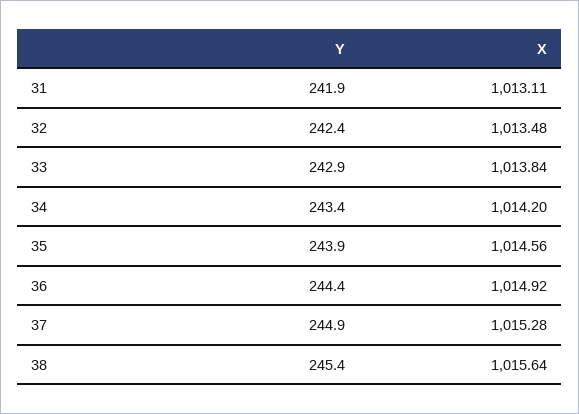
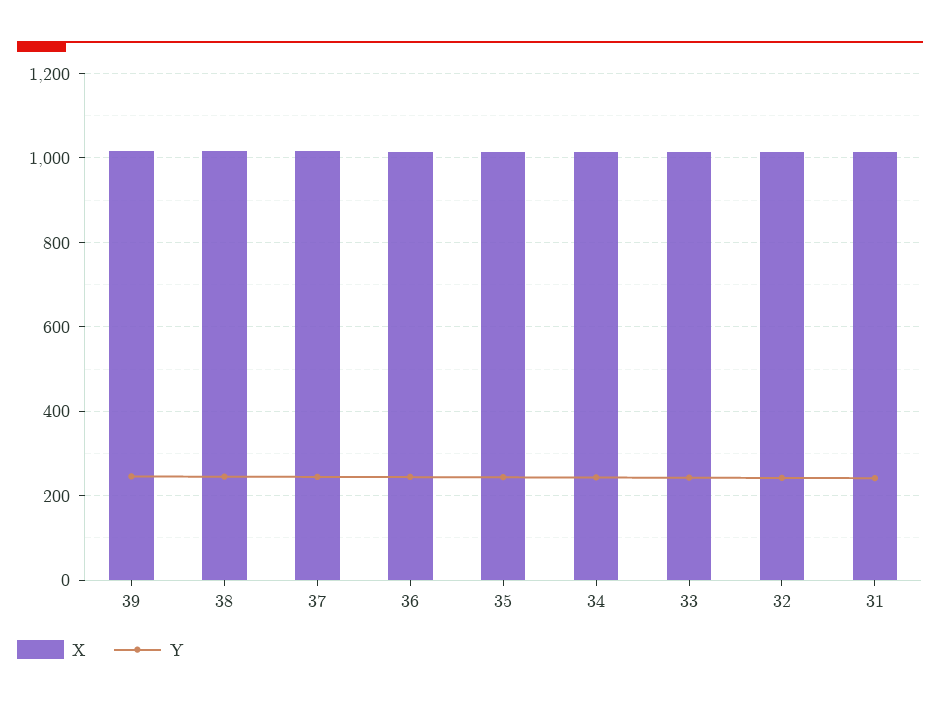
X, 39: none -> 1020
Y, 39: none -> 240

